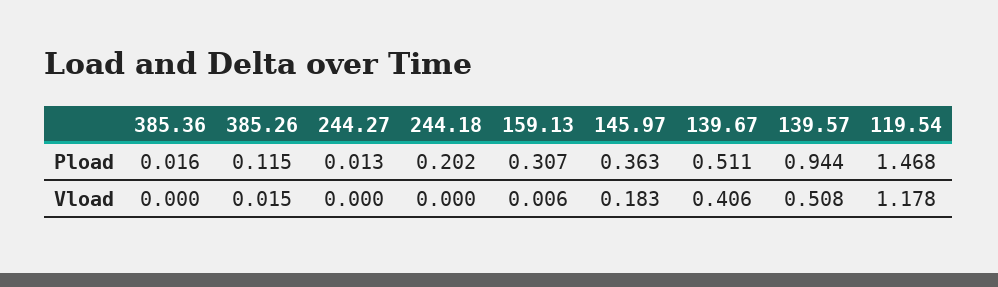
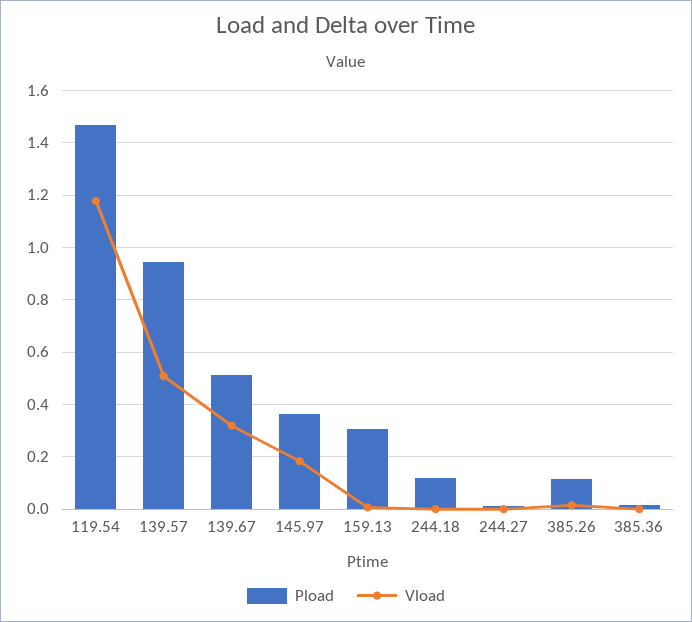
Pload, 244.18: 0.202 -> 0.125
Vload, 139.67: 0.406 -> 0.325

